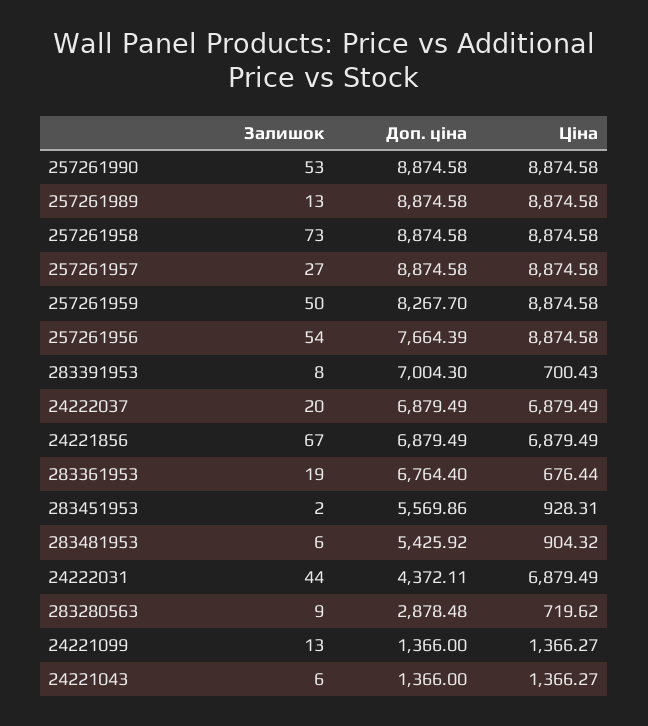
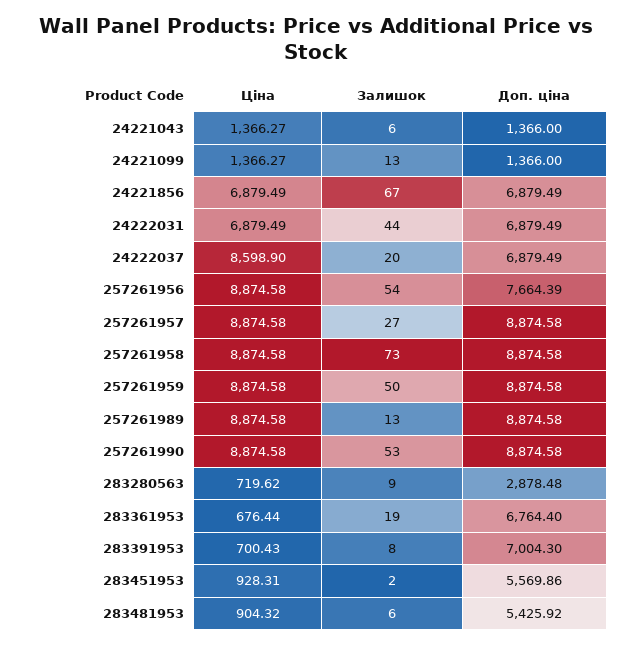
Доп. ціна, 257261959: 8267.7 -> 8874.58
Ціна, 24222037: 6879.49 -> 8598.9
Доп. ціна, 24222031: 4372.11 -> 6879.49

